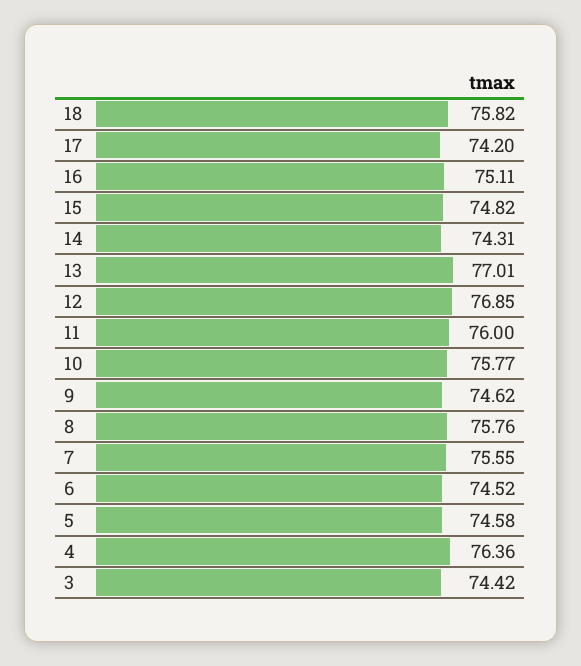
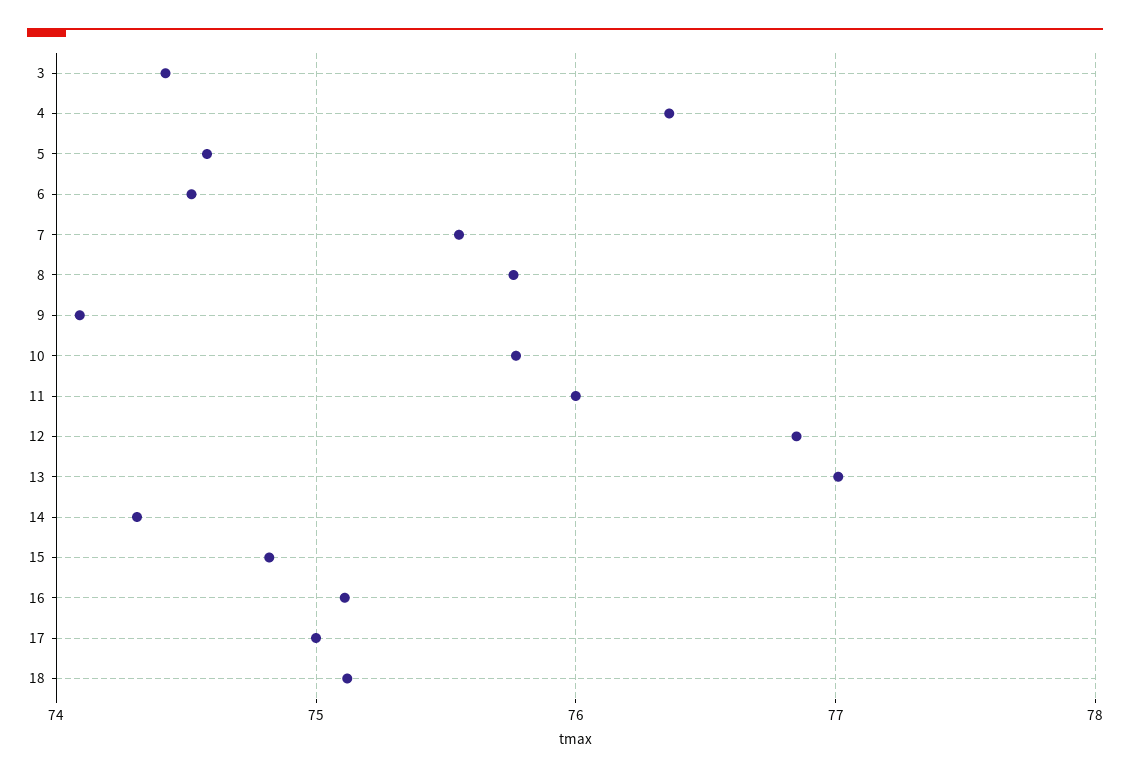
18: 75.82 -> 75.1
17: 74.2 -> 75
9: 74.62 -> 74.1

